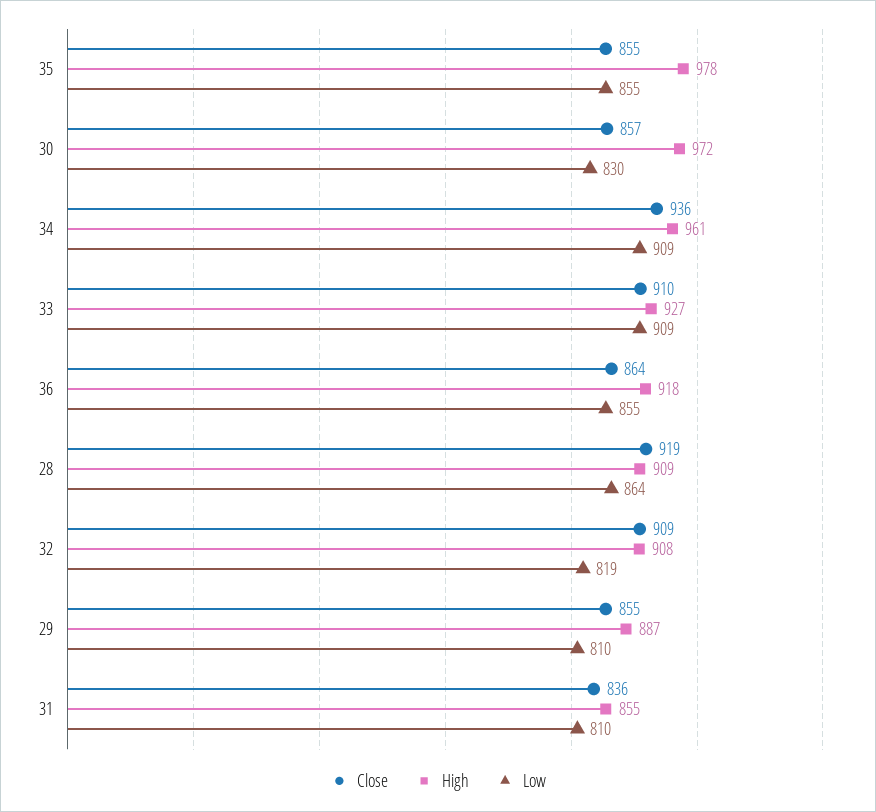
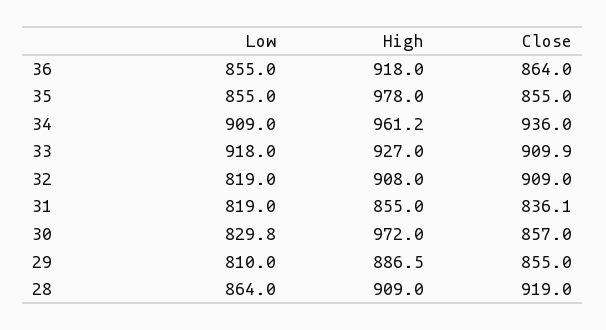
Low, 33: 909 -> 918
Low, 31: 810 -> 819

